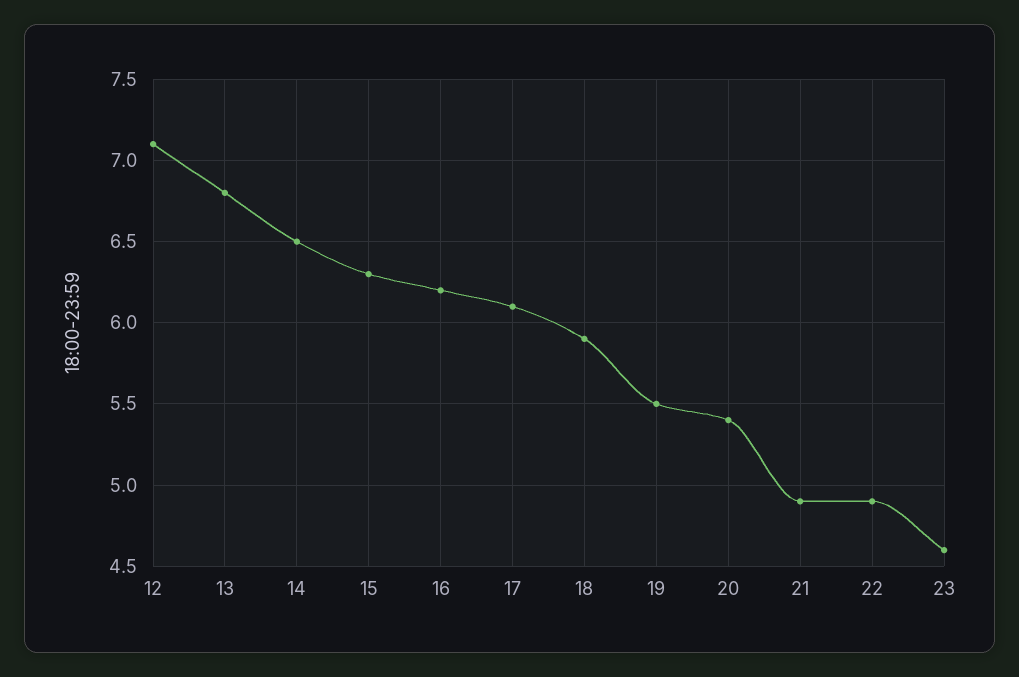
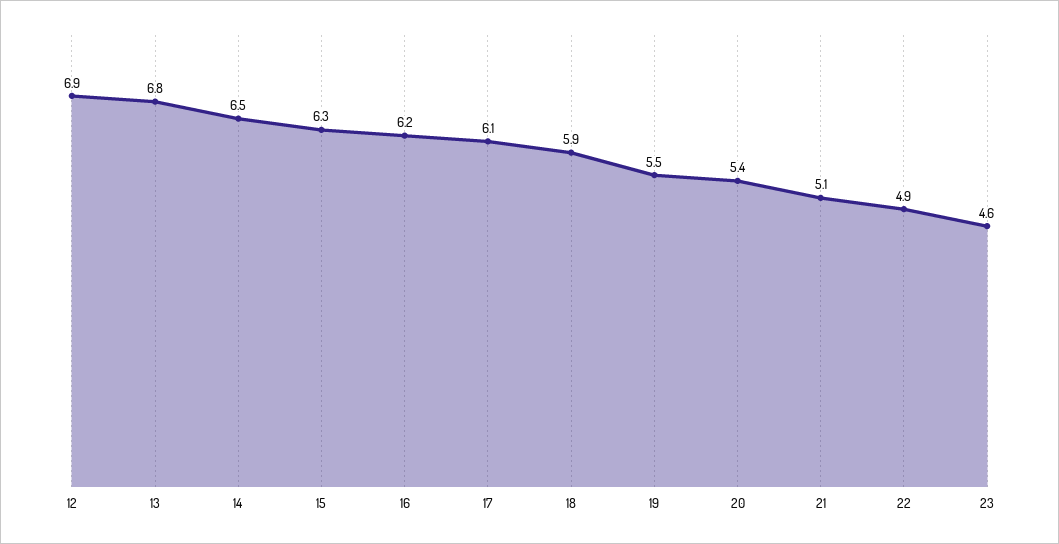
12: 7.1 -> 6.9
21: 4.9 -> 5.1

